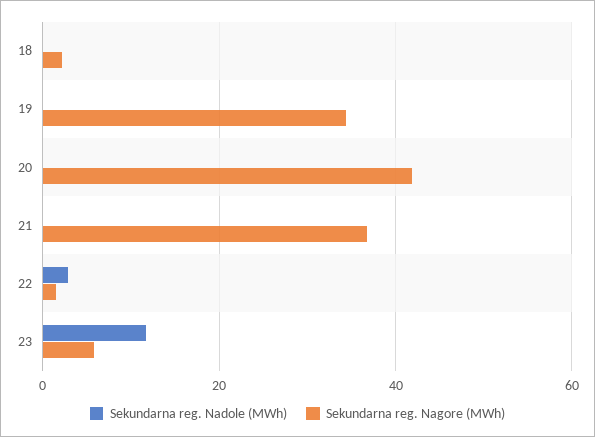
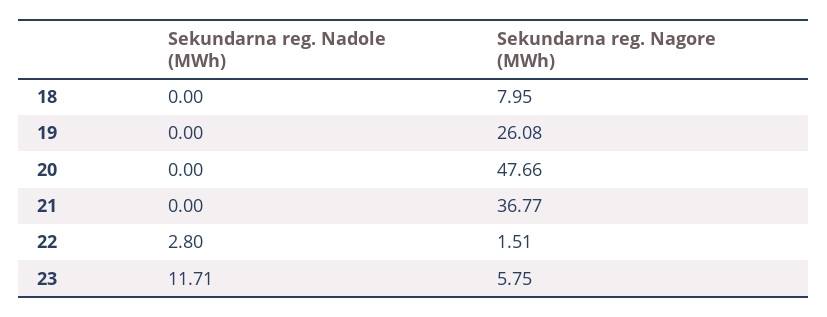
Sekundarna reg. Nagore (MWh), 18: 2 -> 7.95
Sekundarna reg. Nagore (MWh), 19: 34 -> 26.08
Sekundarna reg. Nagore (MWh), 20: 42 -> 47.66

